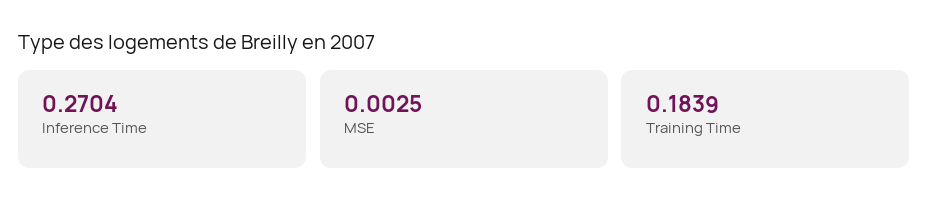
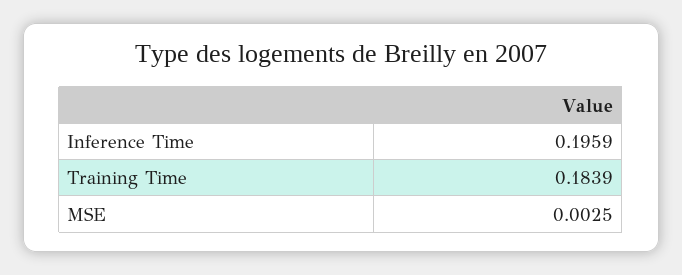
Inference Time: 0.2704 -> 0.1959

